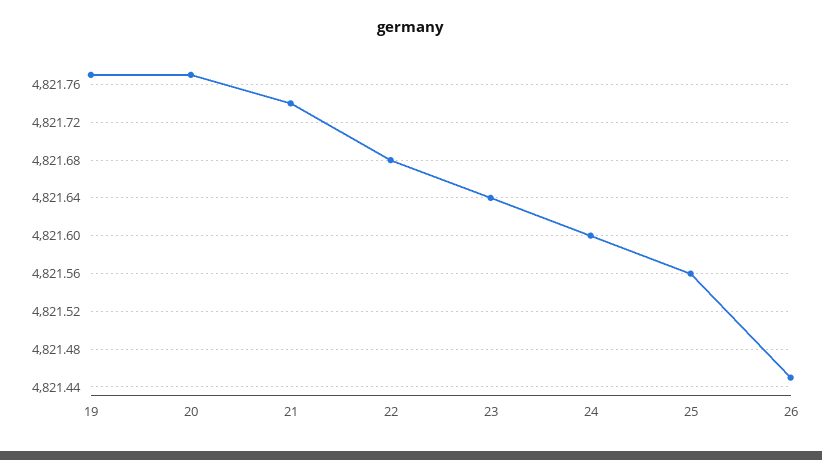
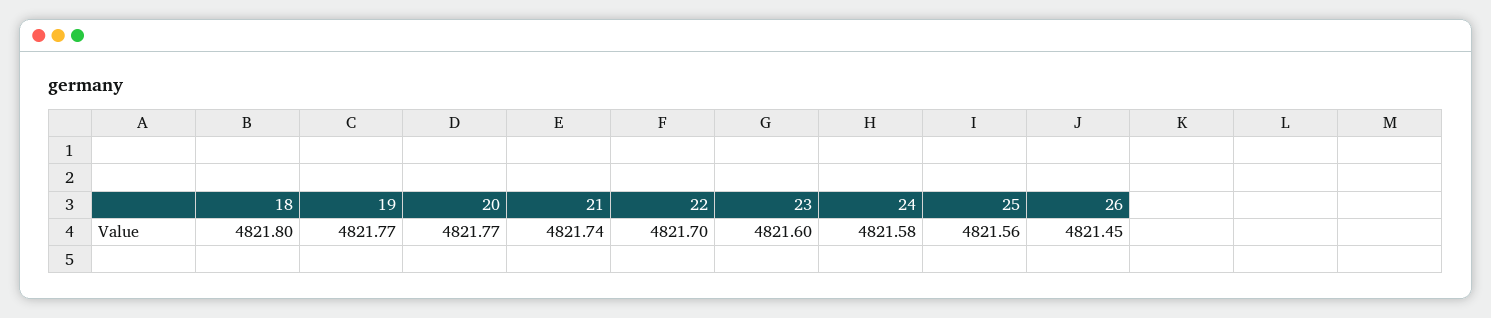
22: 4821.68 -> 4821.7
23: 4821.64 -> 4821.6
24: 4821.6 -> 4821.58
18: none -> 4821.8

